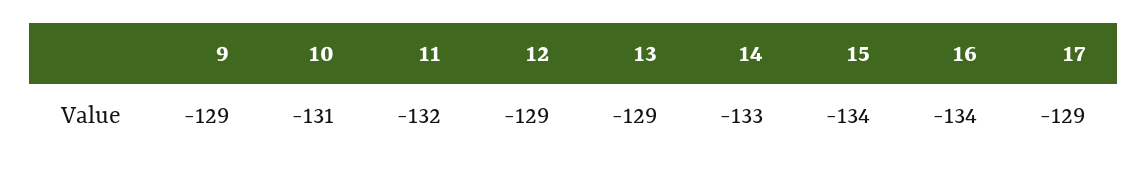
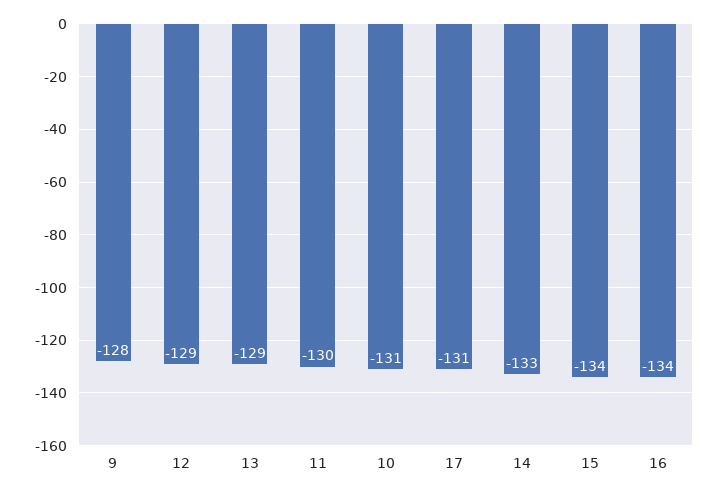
9: -129 -> -128
11: -132 -> -130
17: -129 -> -131

